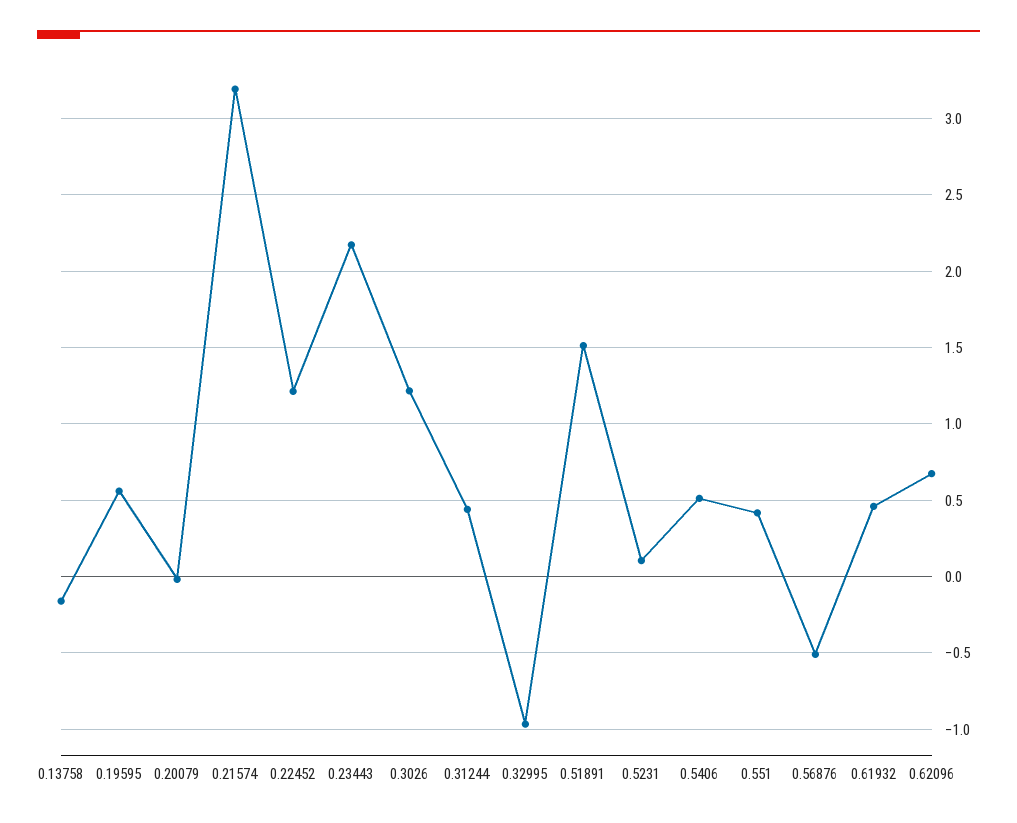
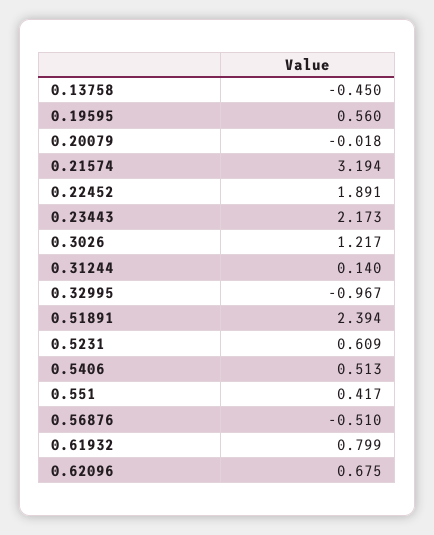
0.13758: -0.15 -> -0.45
0.22452: 1.2 -> 1.891
0.31244: 0.45 -> 0.14
0.51891: 1.5 -> 2.394
0.5231: 0.1 -> 0.609
0.61932: 0.45 -> 0.799

